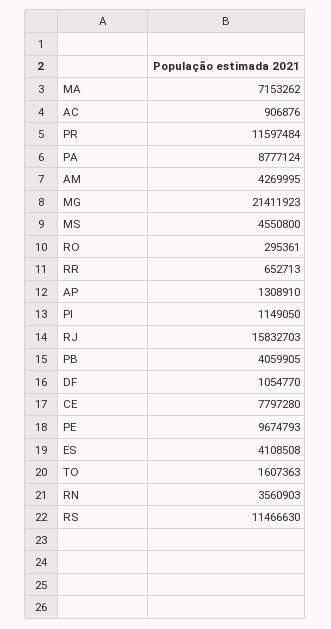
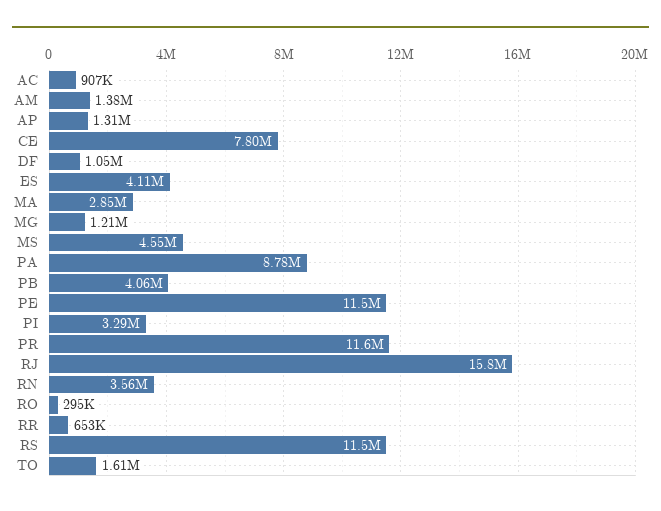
MA: 7153262 -> 2850000
AM: 4269995 -> 1380000
MG: 21411923 -> 1210000
PI: 1149050 -> 3290000
PE: 9674793 -> 11500000

